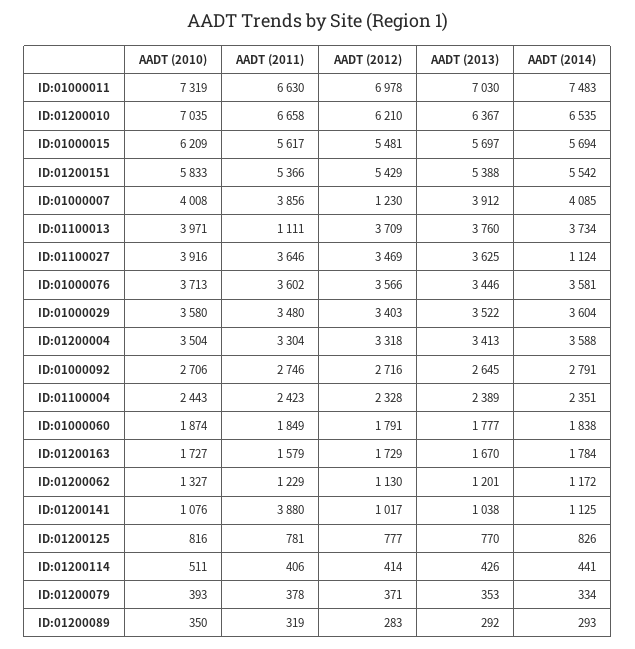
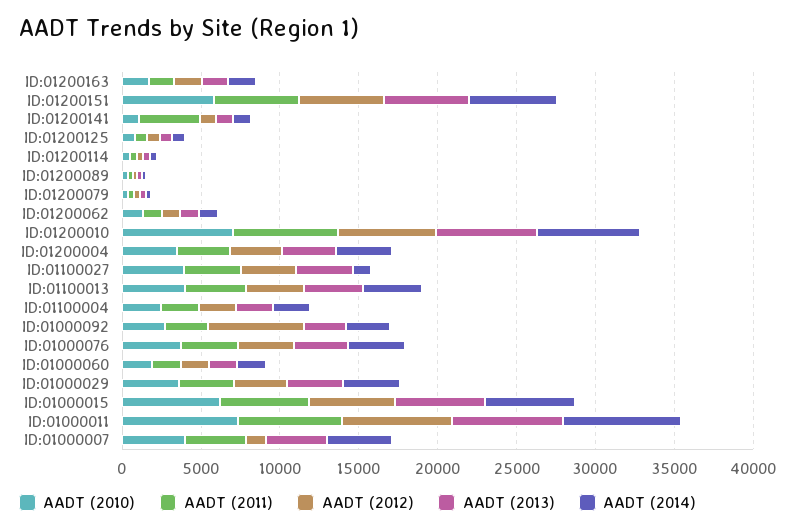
AADT (2011), ID:01100013: 1111 -> 4000
AADT (2012), ID:01000092: 2716 -> 6000

